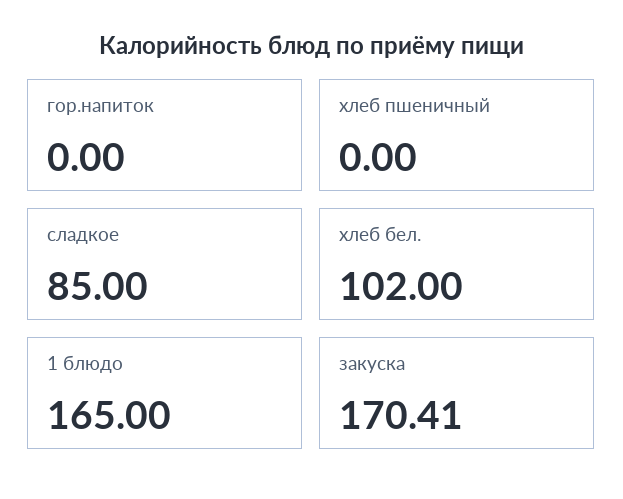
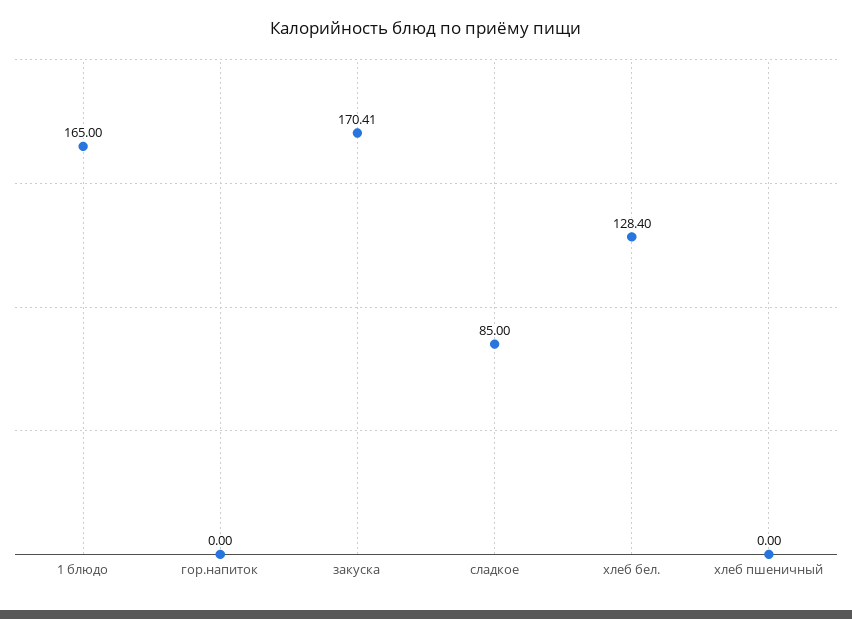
хлеб бел.: 102 -> 128.4

